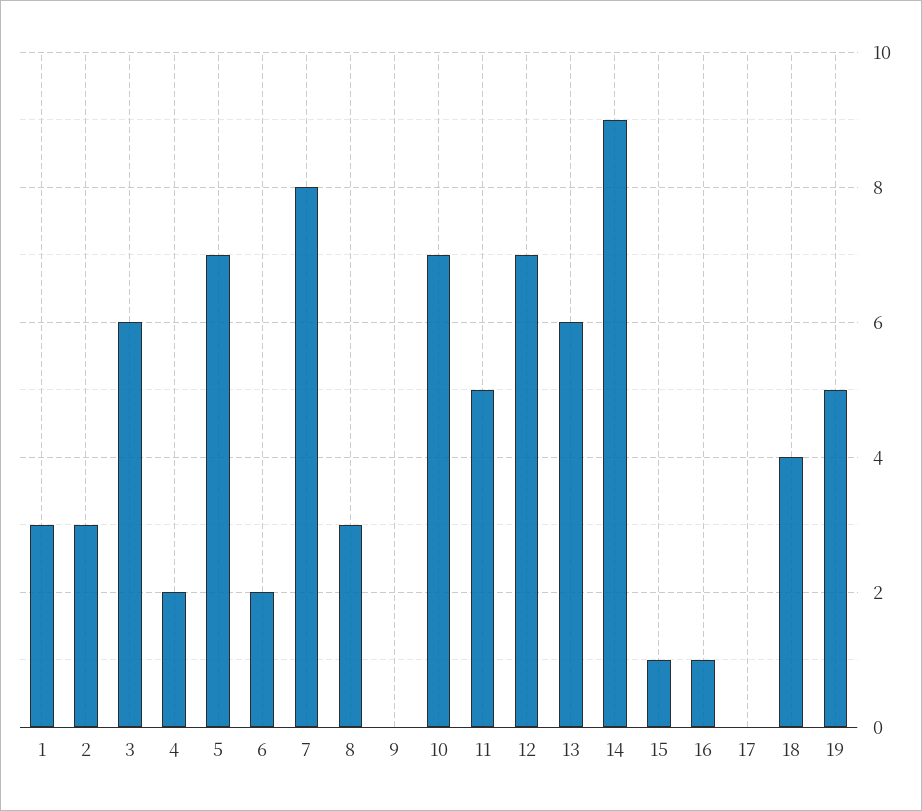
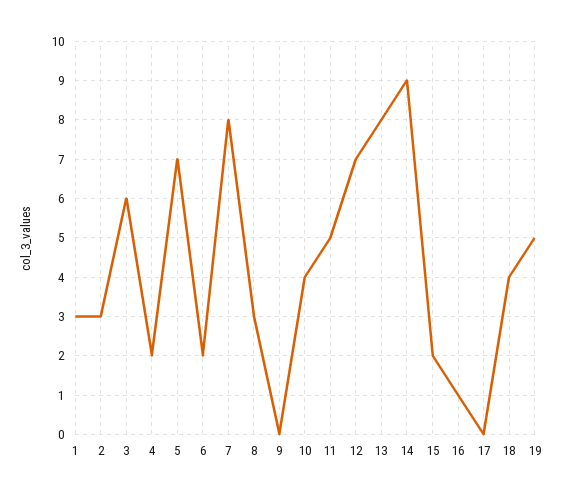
10: 7 -> 4
13: 6 -> 8
15: 1 -> 2

